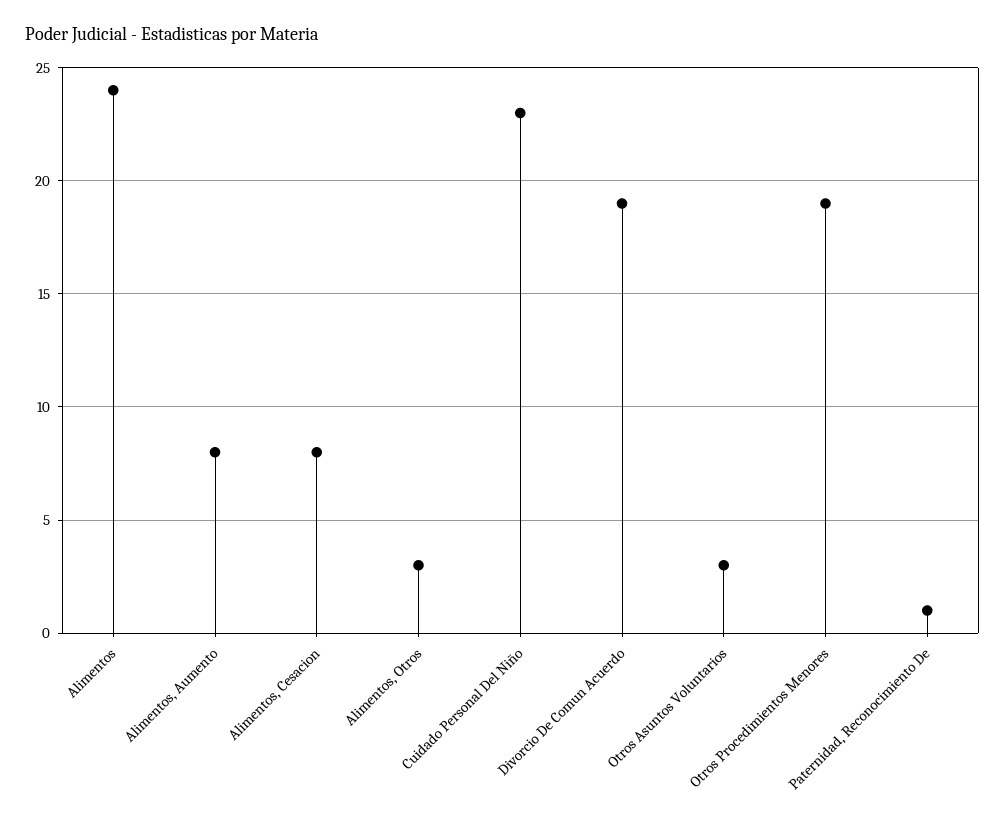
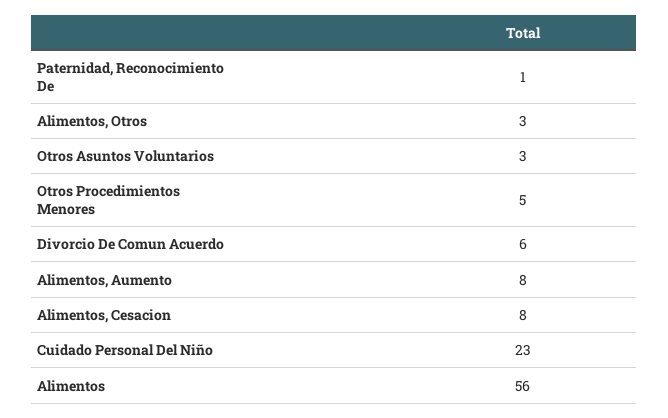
Alimentos: 24 -> 56
Divorcio De Comun Acuerdo: 19 -> 6
Otros Procedimientos Menores: 19 -> 5

